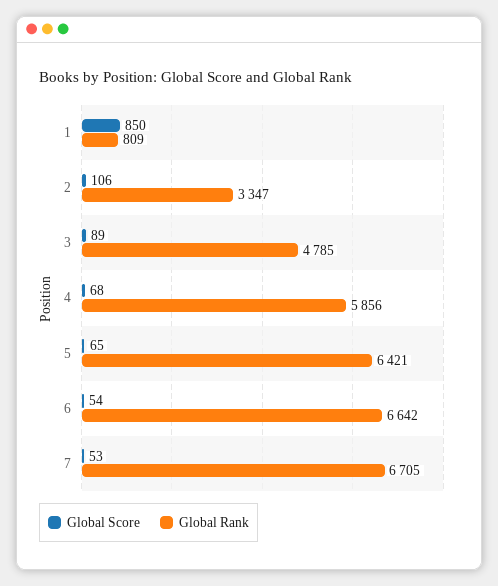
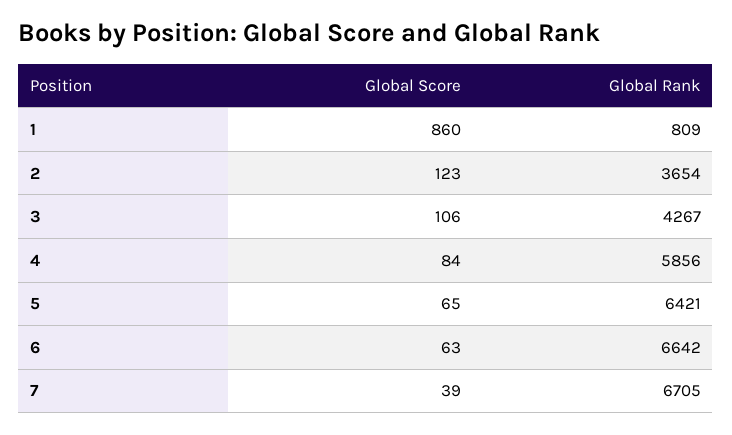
Global Score, 1: 850 -> 860
Global Score, 2: 106 -> 123
Global Rank, 2: 3347 -> 3654
Global Score, 3: 89 -> 106
Global Rank, 3: 4785 -> 4267
Global Score, 4: 68 -> 84
Global Score, 6: 54 -> 63
Global Score, 7: 53 -> 39

